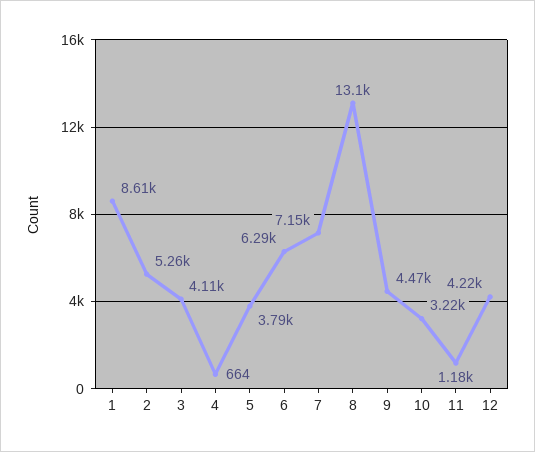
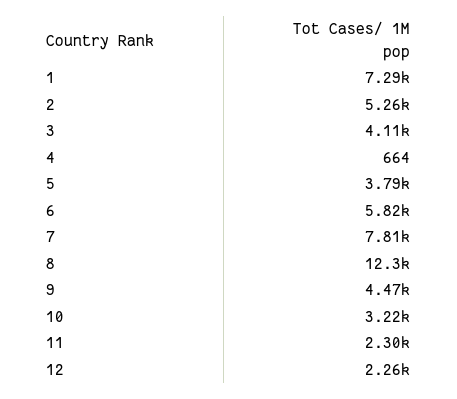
1: 8610 -> 7290
6: 6290 -> 5820
7: 7150 -> 7810
8: 13100 -> 12300
11: 1180 -> 2300
12: 4220 -> 2260

